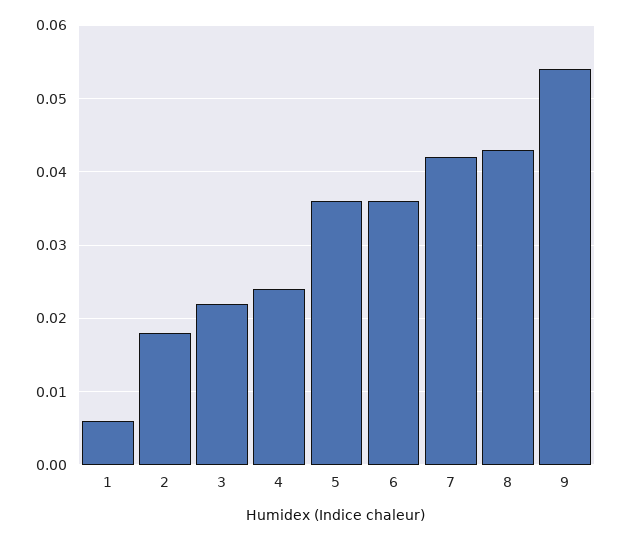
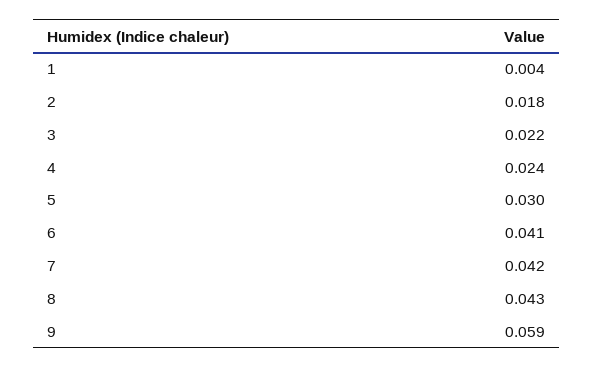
1: 0.006 -> 0.004
5: 0.036 -> 0.03
6: 0.036 -> 0.041
9: 0.054 -> 0.059

